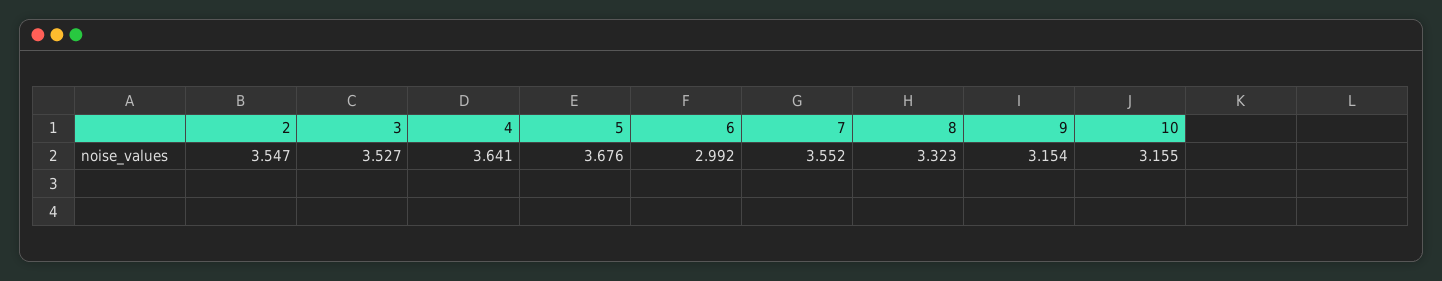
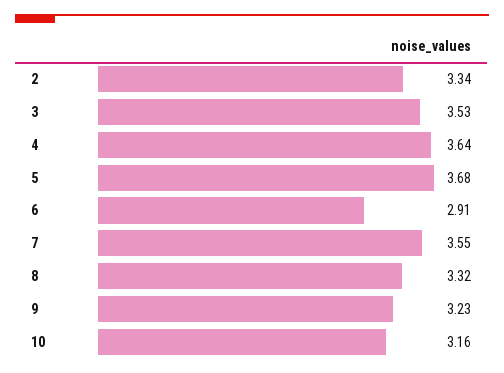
2: 3.547 -> 3.34
6: 2.992 -> 2.91
9: 3.154 -> 3.23

